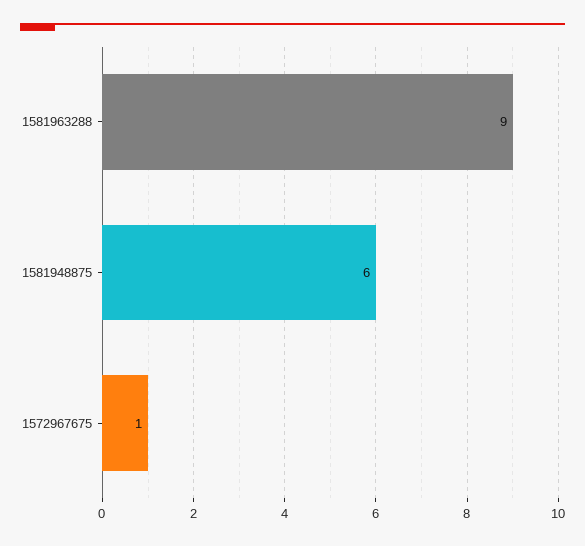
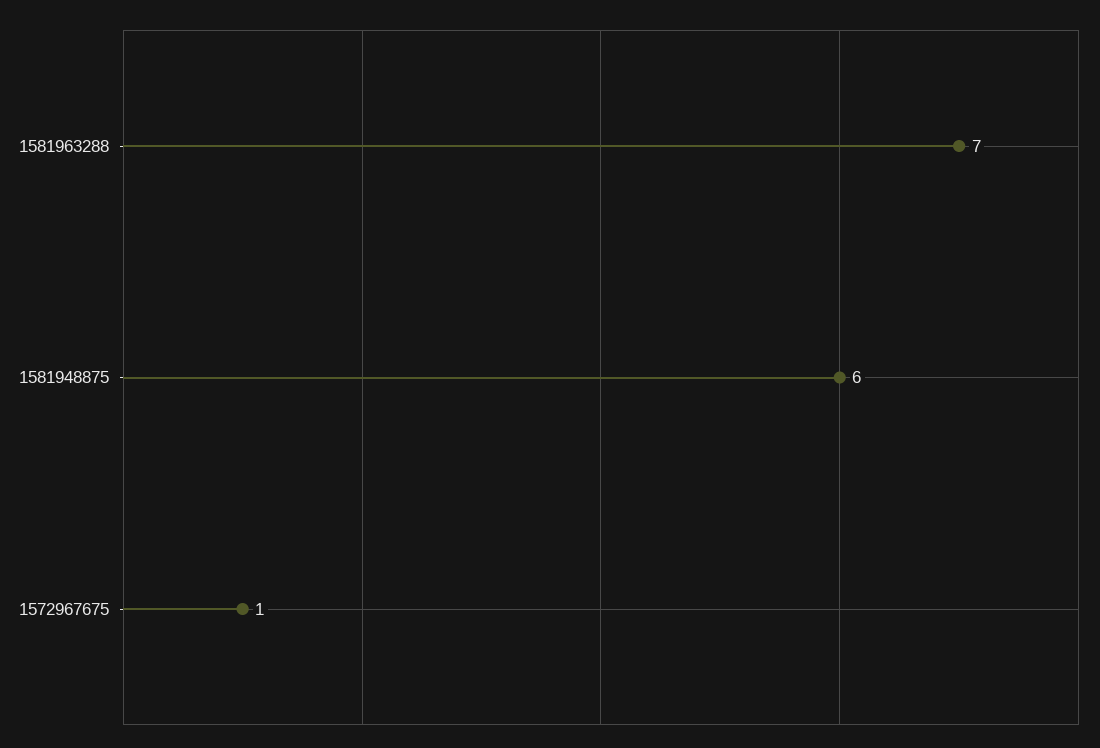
1581963288: 9 -> 7

